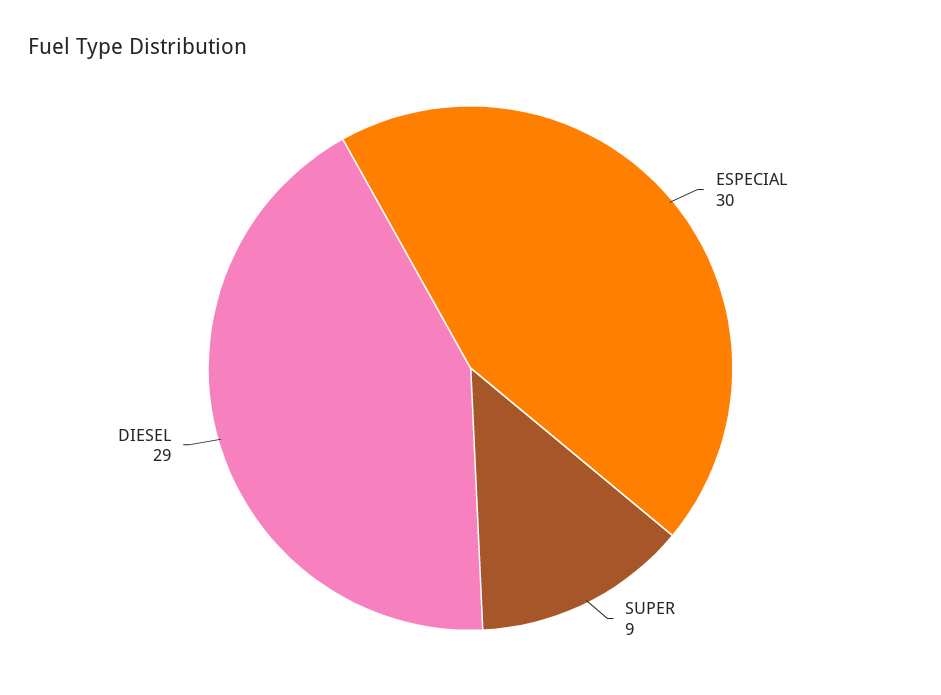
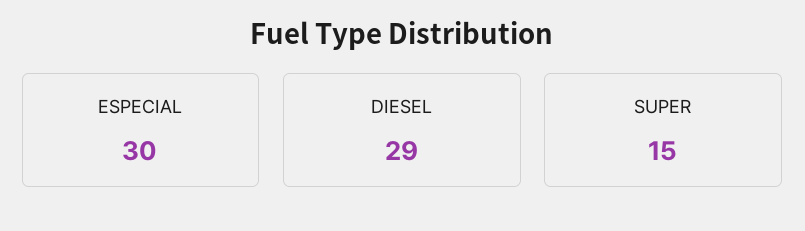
SUPER: 9 -> 15

